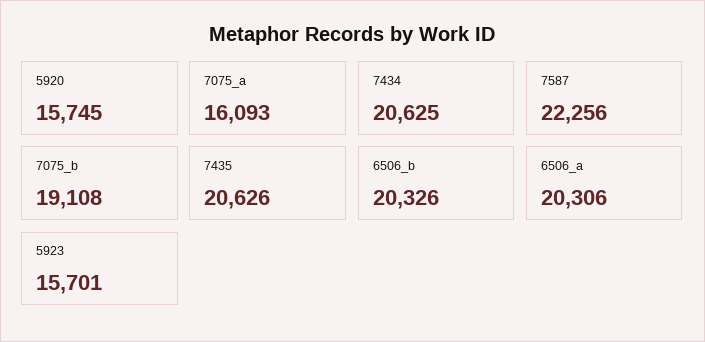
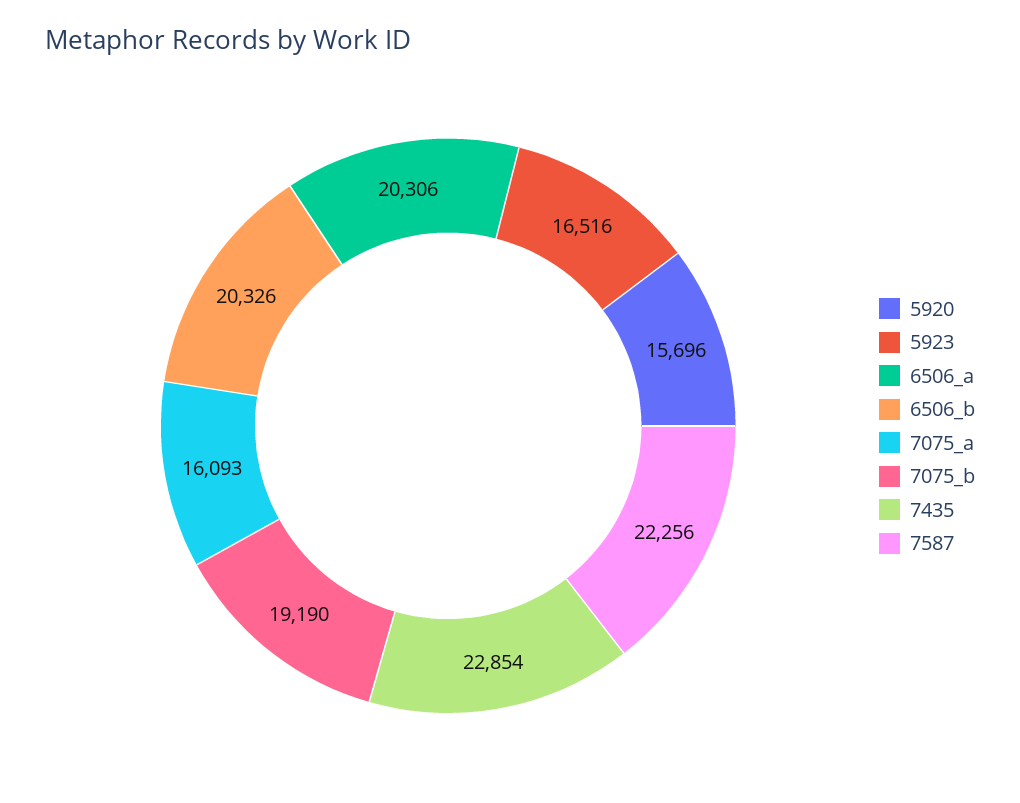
5920: 15745 -> 15696
7434: 20625 -> none
7075_b: 19108 -> 19190
7435: 20626 -> 22854
5923: 15701 -> 16516

